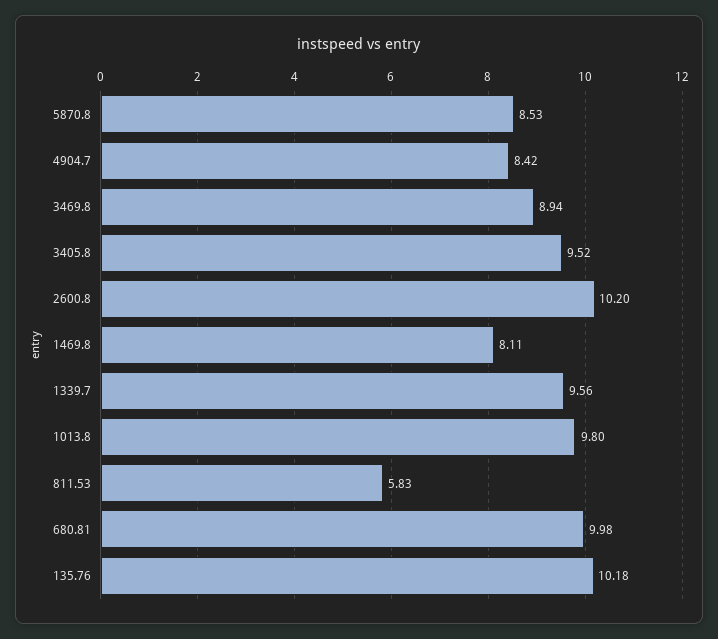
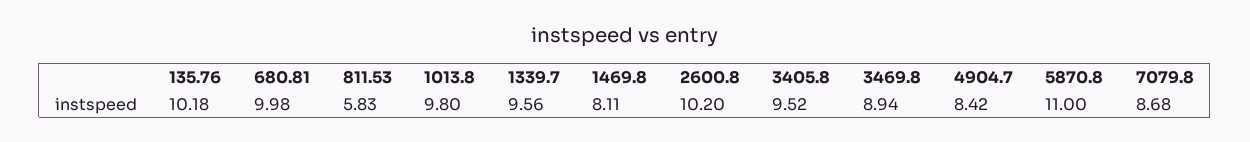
5870.8: 8.53 -> 11
7079.8: none -> 8.68

